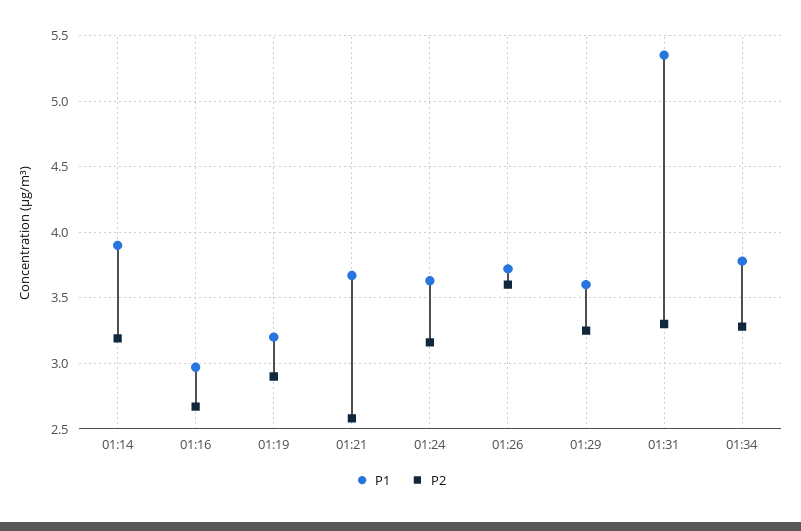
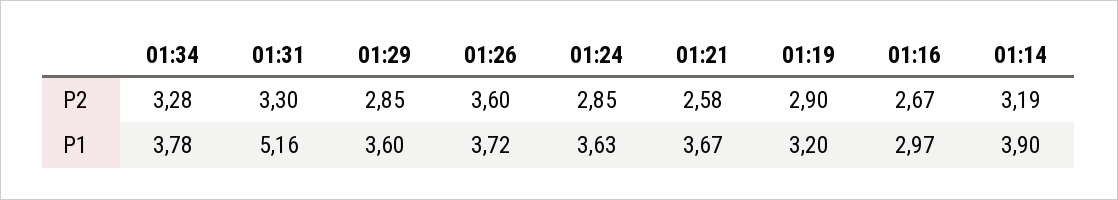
P2, 01:24: 3.15 -> 2.85
P2, 01:29: 3.25 -> 2.85
P1, 01:31: 5.35 -> 5.16

